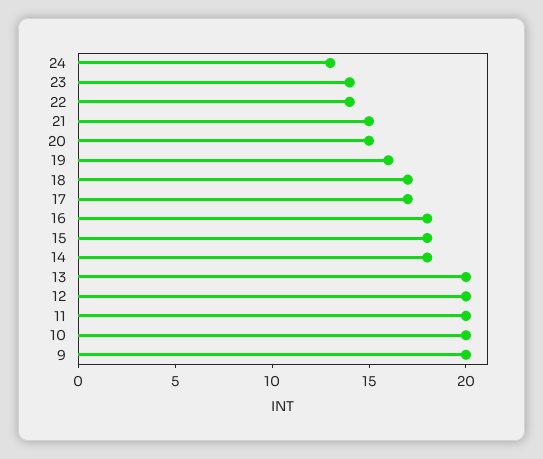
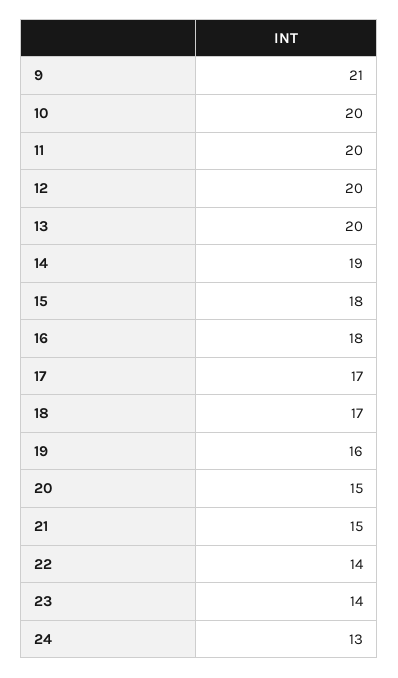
14: 18 -> 19
9: 20 -> 21

